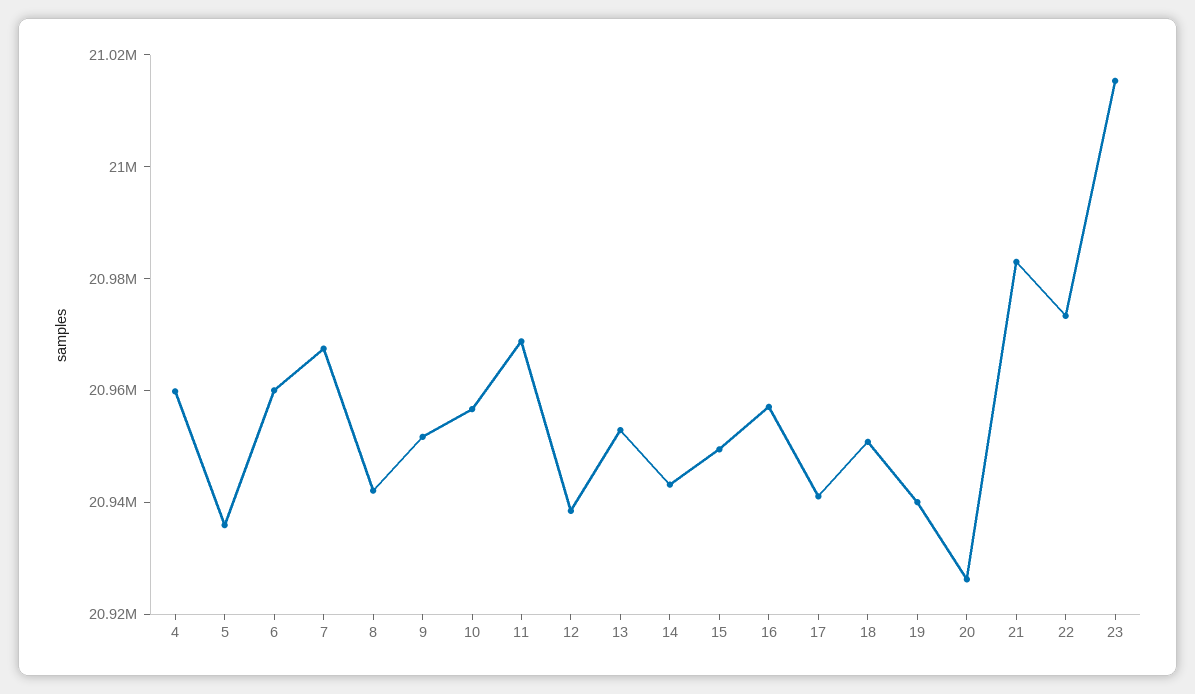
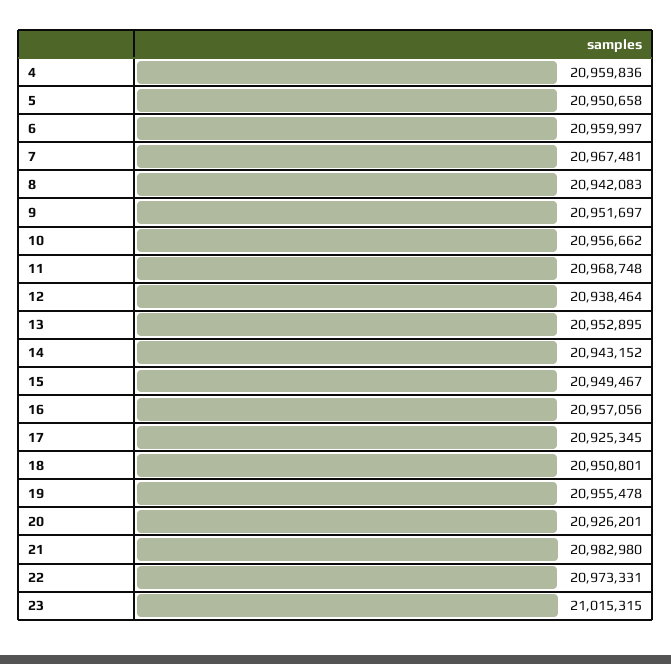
5: 20935000 -> 20950658
17: 20940000 -> 20925345
19: 20940000 -> 20955478

